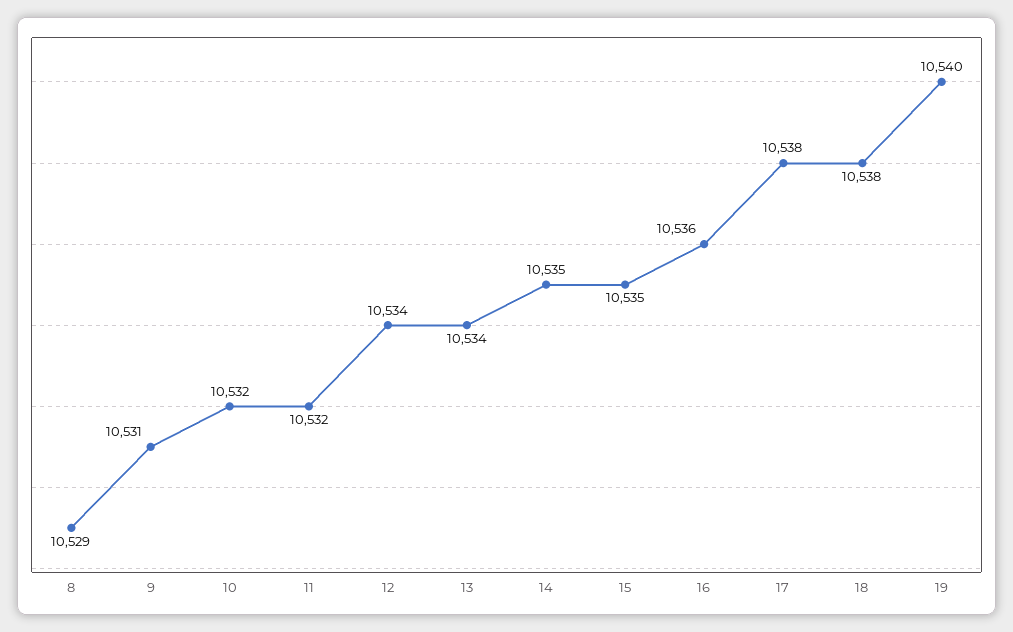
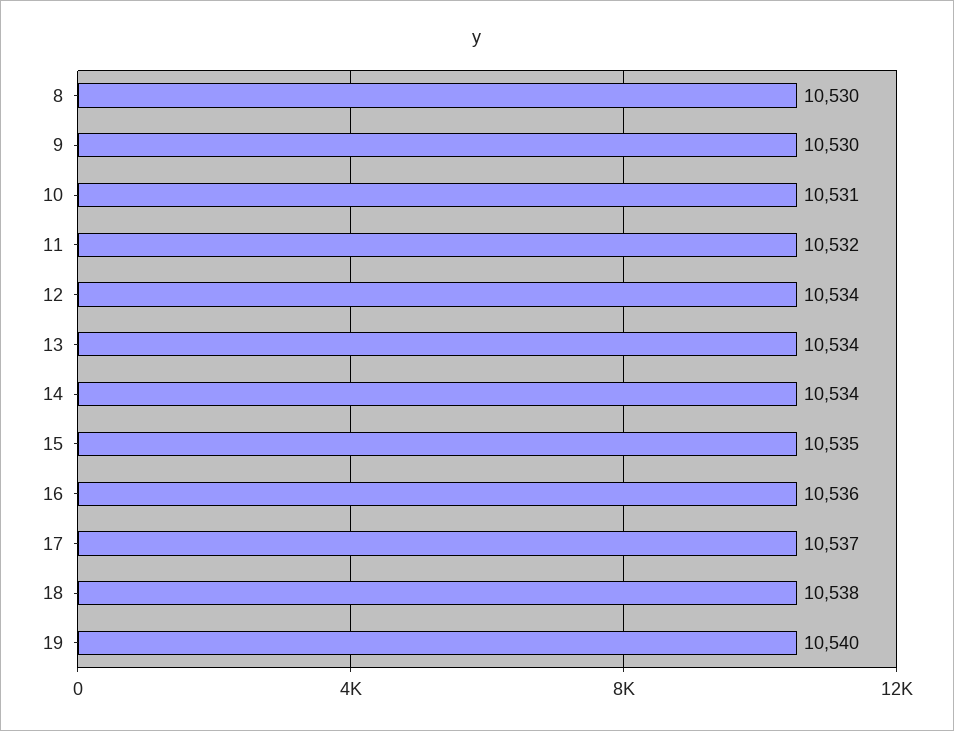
8: 10529 -> 10530
9: 10531 -> 10530
10: 10532 -> 10531
14: 10535 -> 10534
17: 10538 -> 10537

